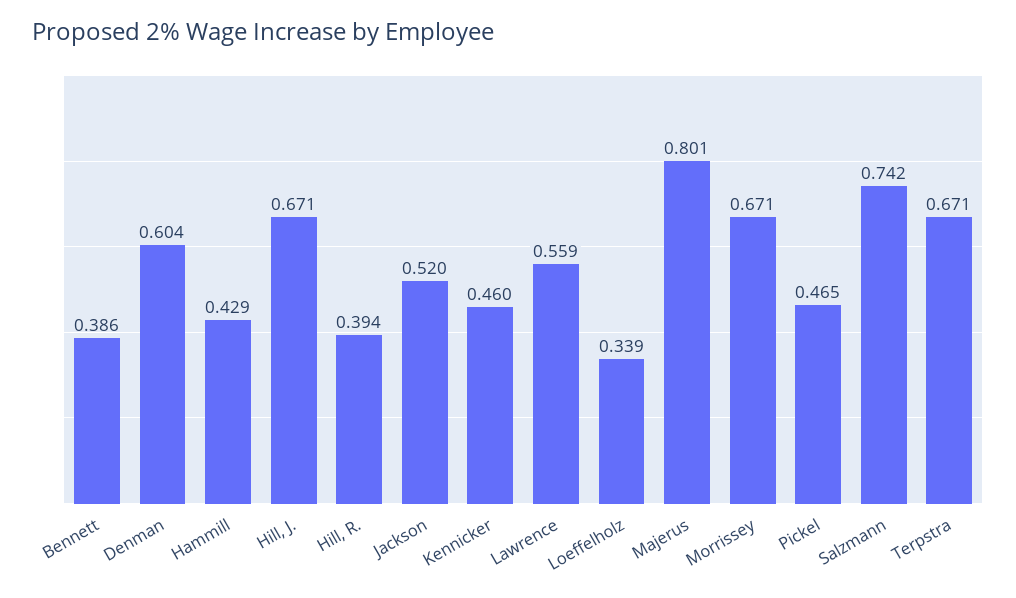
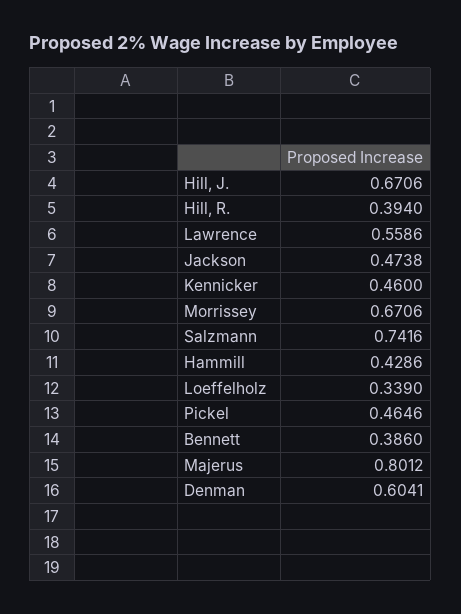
Jackson: 0.52 -> 0.4738
Terpstra: 0.671 -> none

